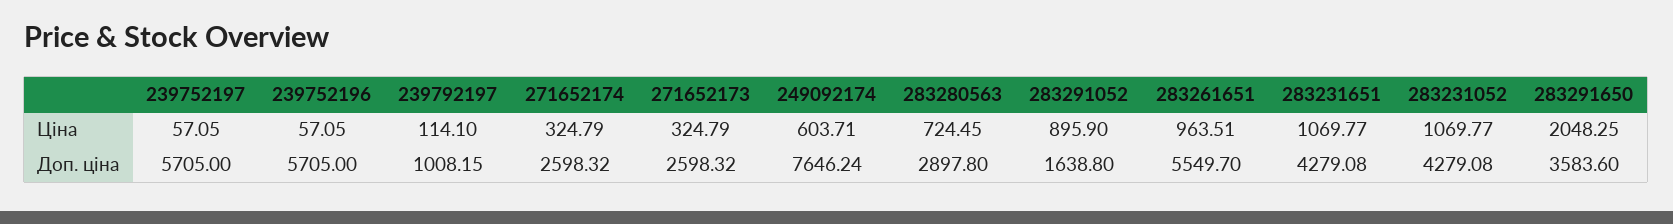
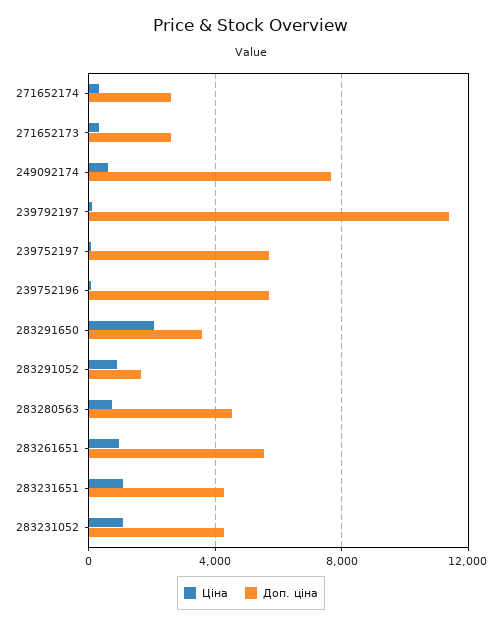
Доп. ціна, 239792197: 1008.15 -> 11500
Доп. ціна, 283280563: 2897.8 -> 4500

